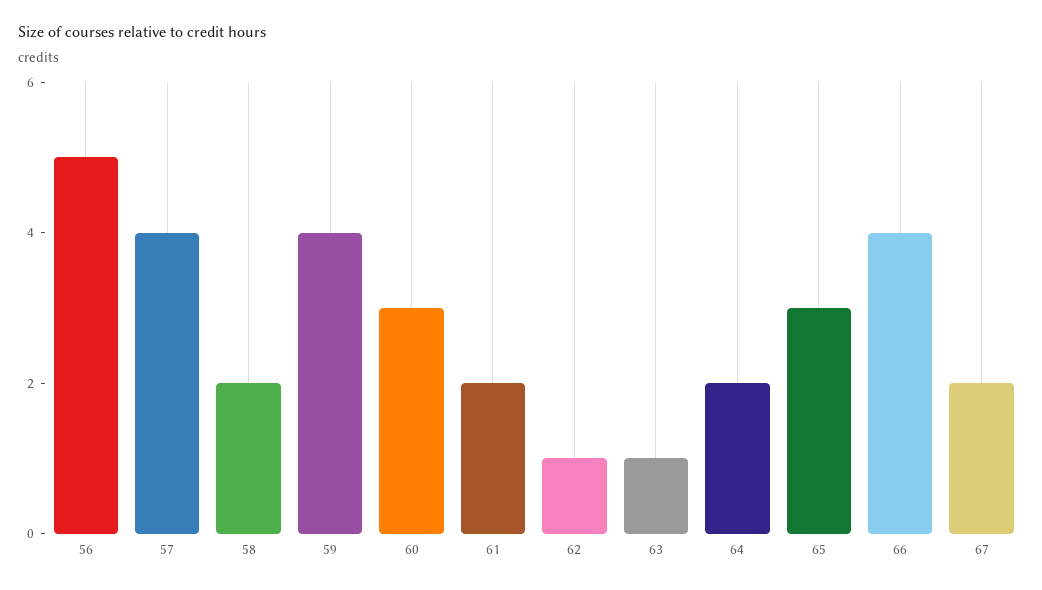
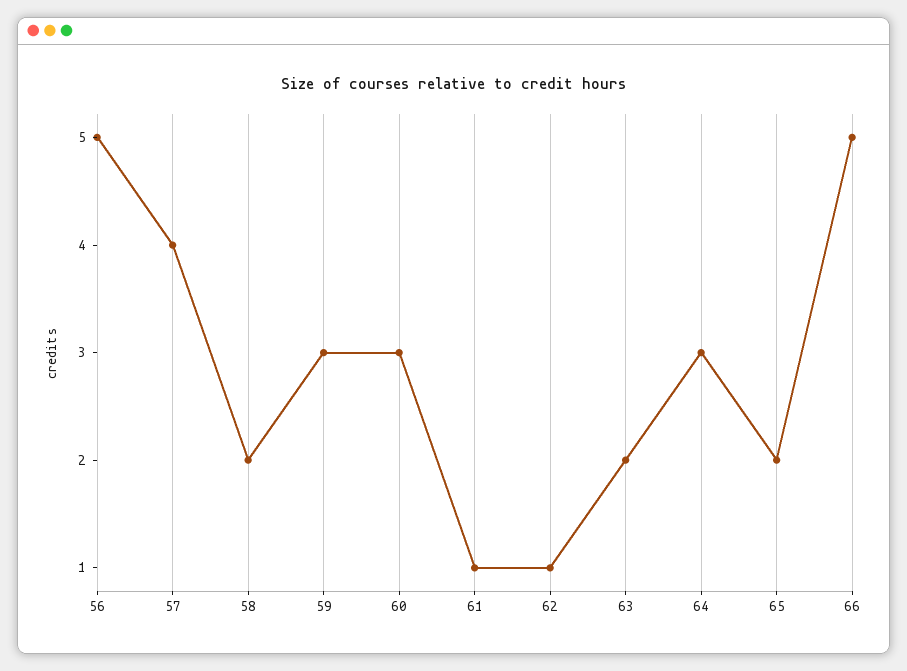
59: 4 -> 3
61: 2 -> 1
63: 1 -> 2
64: 2 -> 3
65: 3 -> 2
66: 4 -> 5
67: 2 -> none

